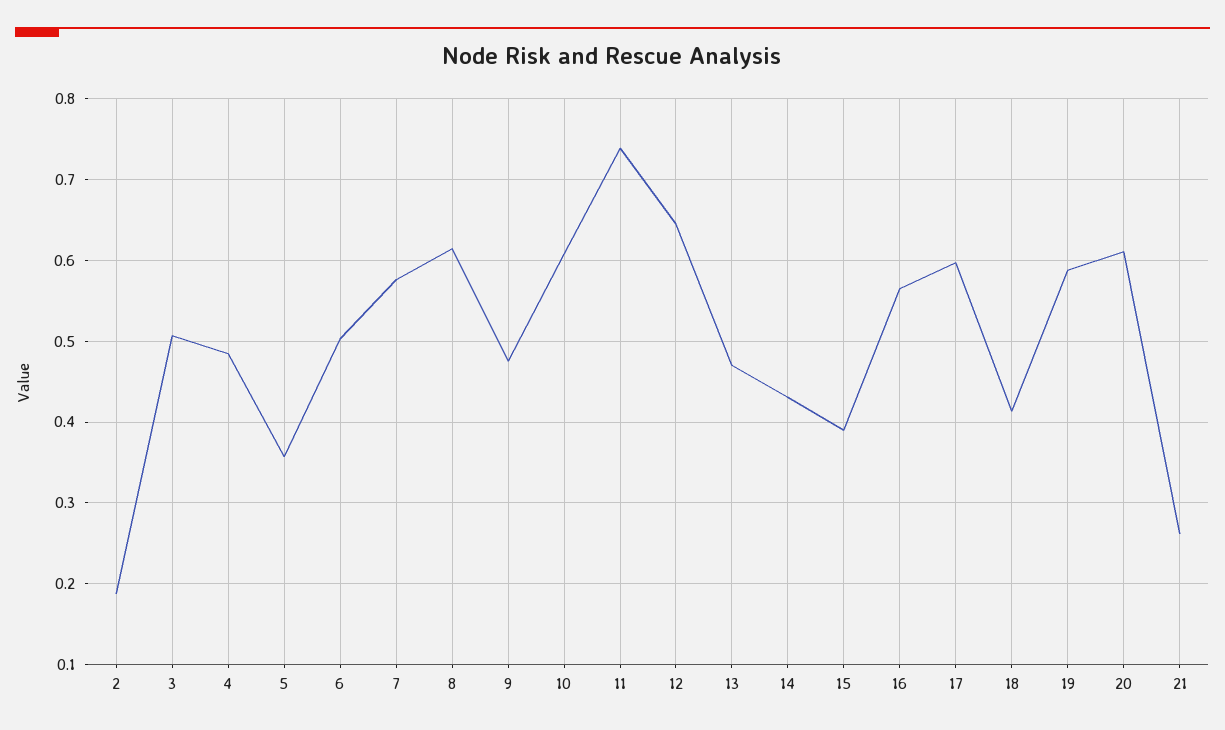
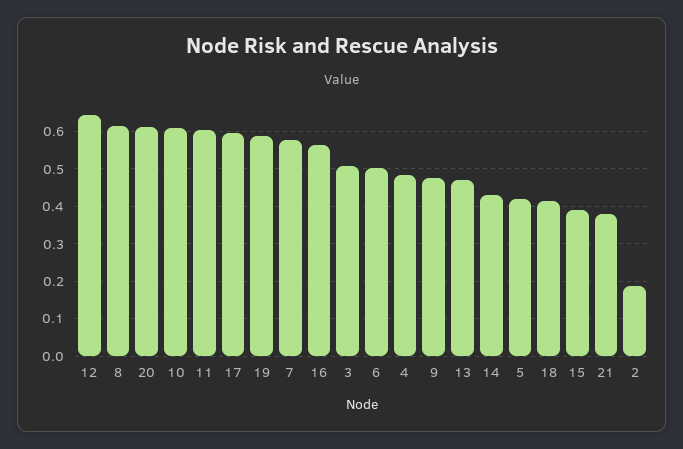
5: 0.36 -> 0.42
11: 0.74 -> 0.6
21: 0.26 -> 0.38

